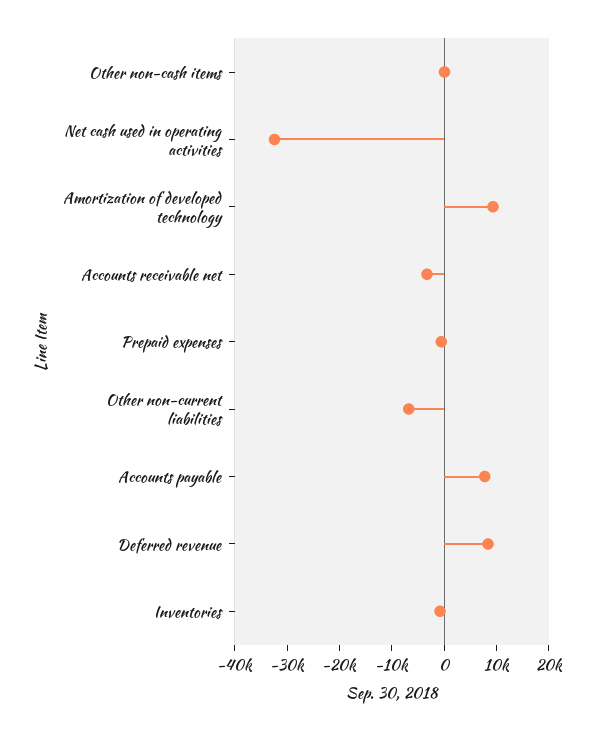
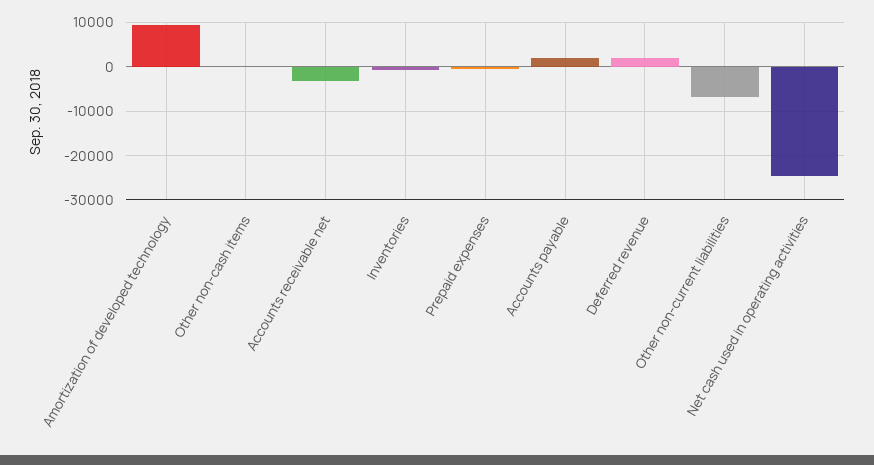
Net cash used in operating activities: -32000 -> -24000
Accounts payable: 8000 -> 2000
Deferred revenue: 8000 -> 2000

